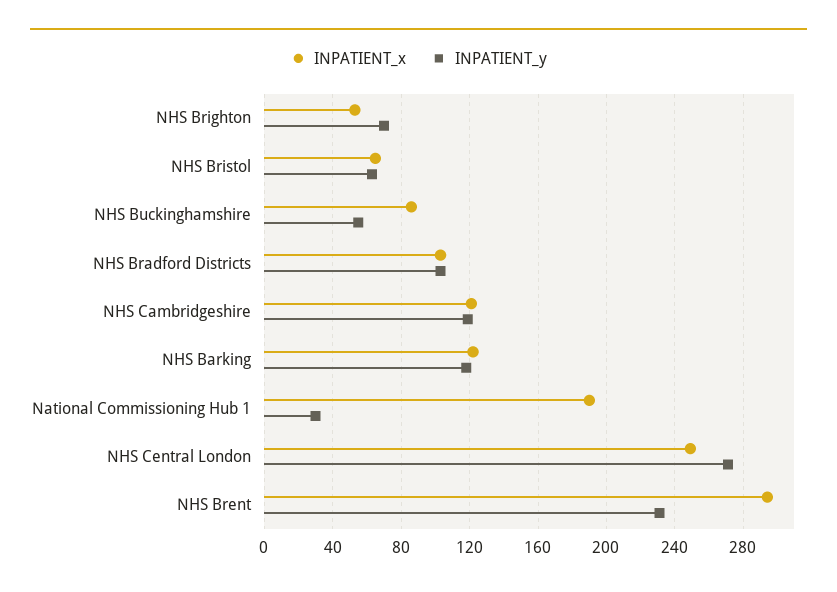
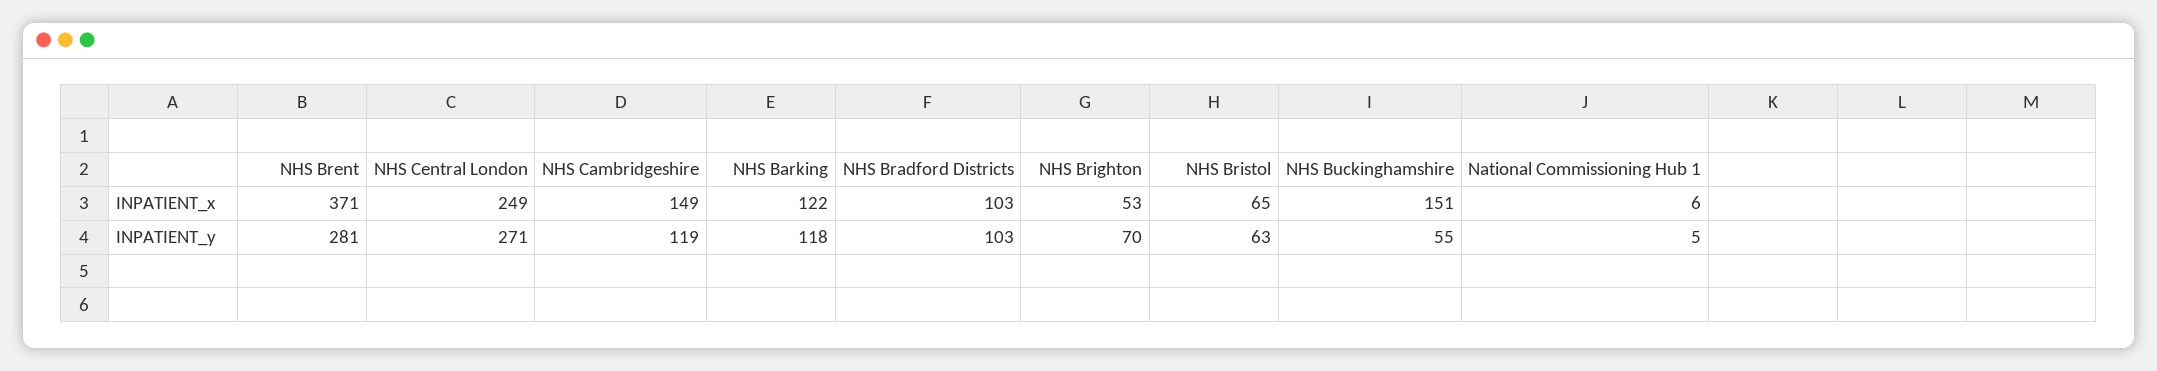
INPATIENT_x, NHS Buckinghamshire: 85 -> 151
INPATIENT_x, NHS Cambridgeshire: 120 -> 149
INPATIENT_x, National Commissioning Hub 1: 190 -> 6
INPATIENT_y, National Commissioning Hub 1: 30 -> 5
INPATIENT_x, NHS Brent: 295 -> 371
INPATIENT_y, NHS Brent: 230 -> 281

